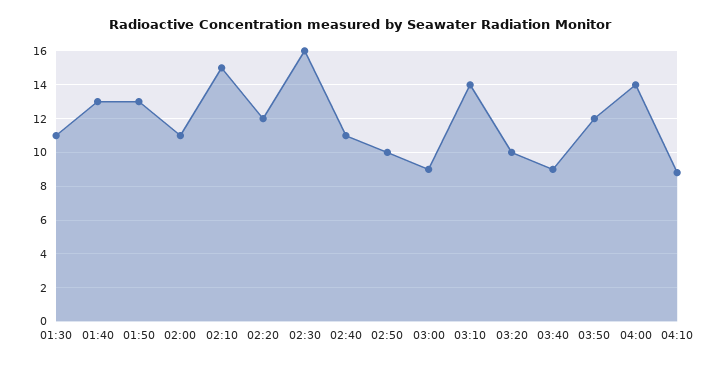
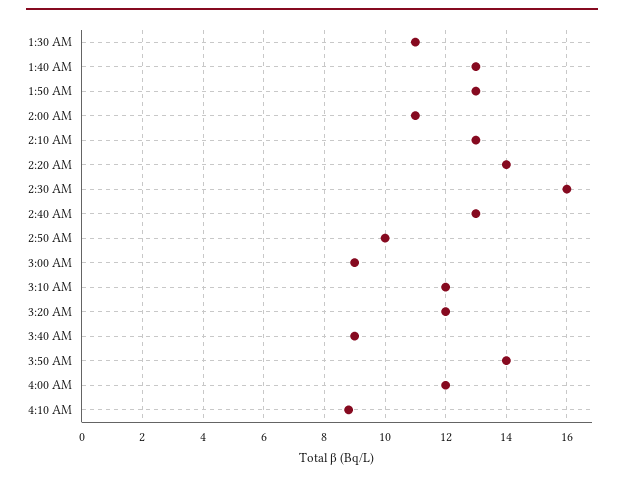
02:10: 15 -> 13
02:20: 12 -> 14
02:40: 11 -> 13
03:10: 14 -> 12
03:20: 10 -> 12
03:50: 12 -> 14
04:00: 14 -> 12

